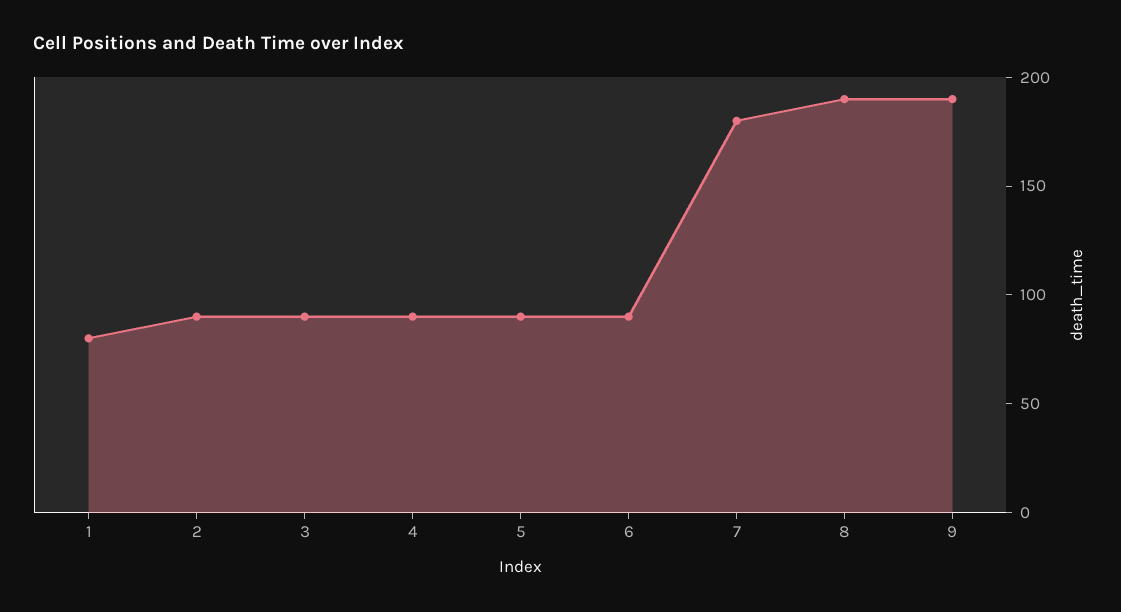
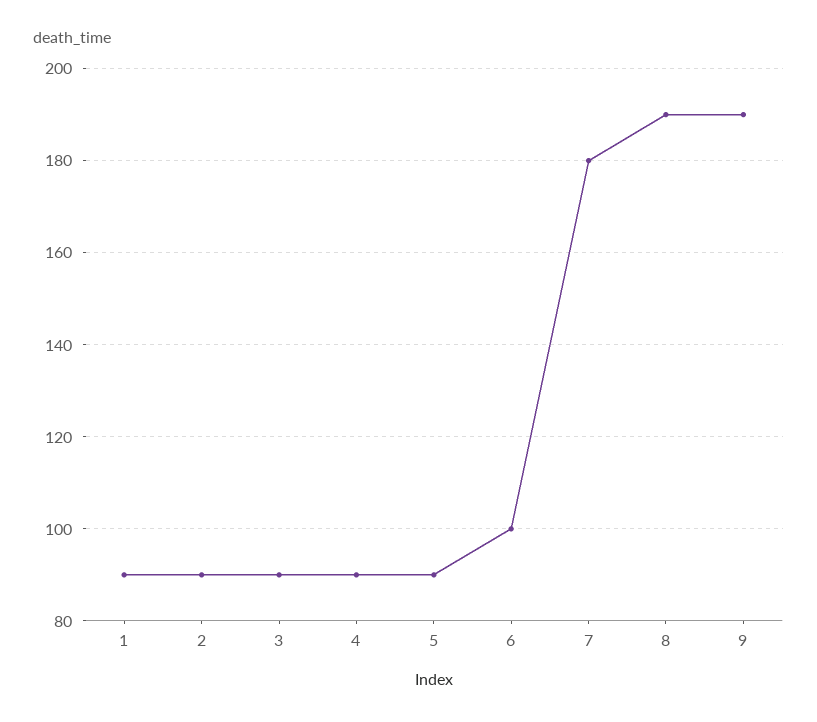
1: 80 -> 90
6: 90 -> 100

